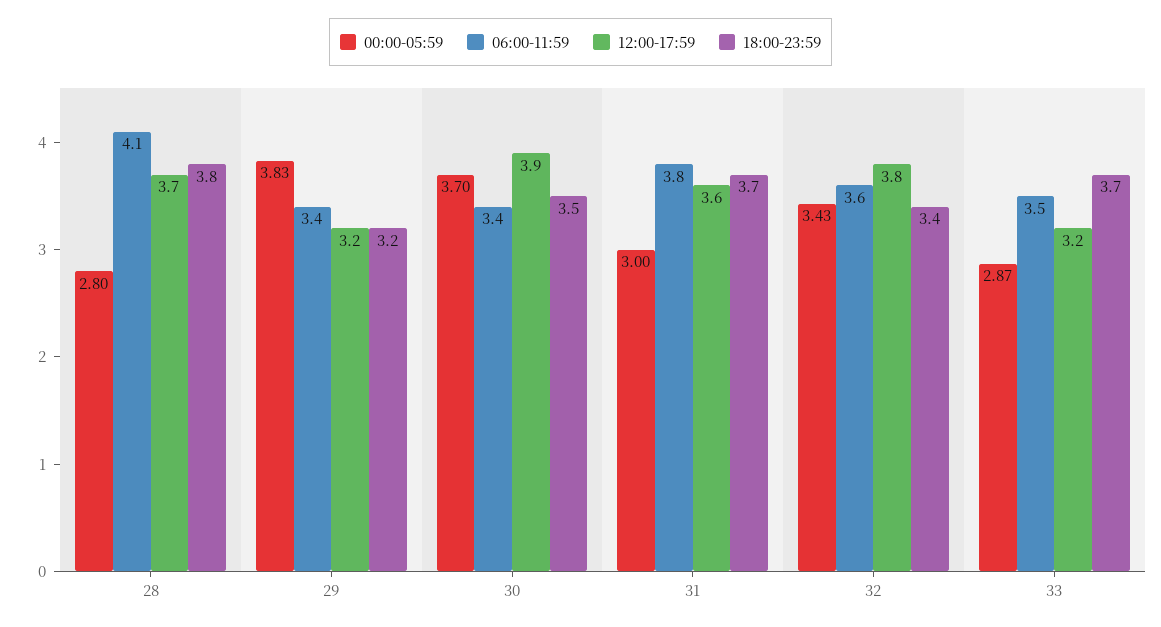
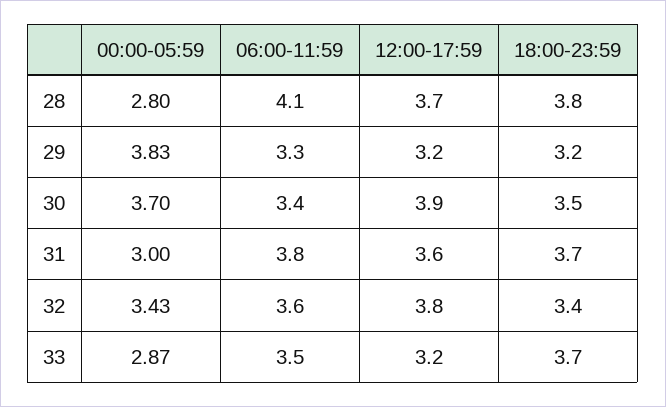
06:00-11:59, 29: 3.4 -> 3.3

